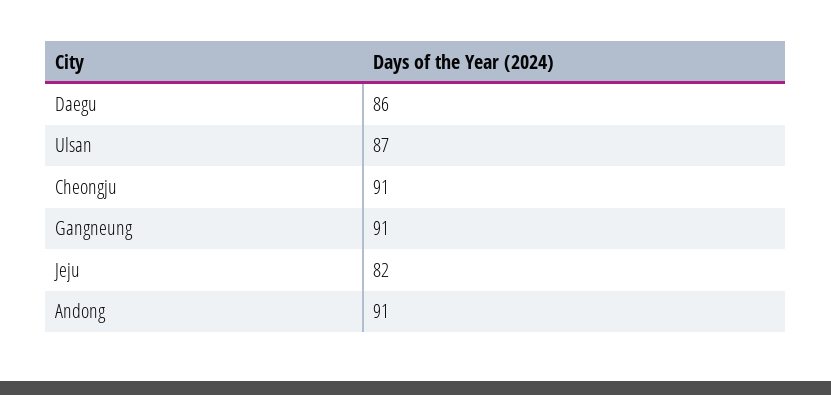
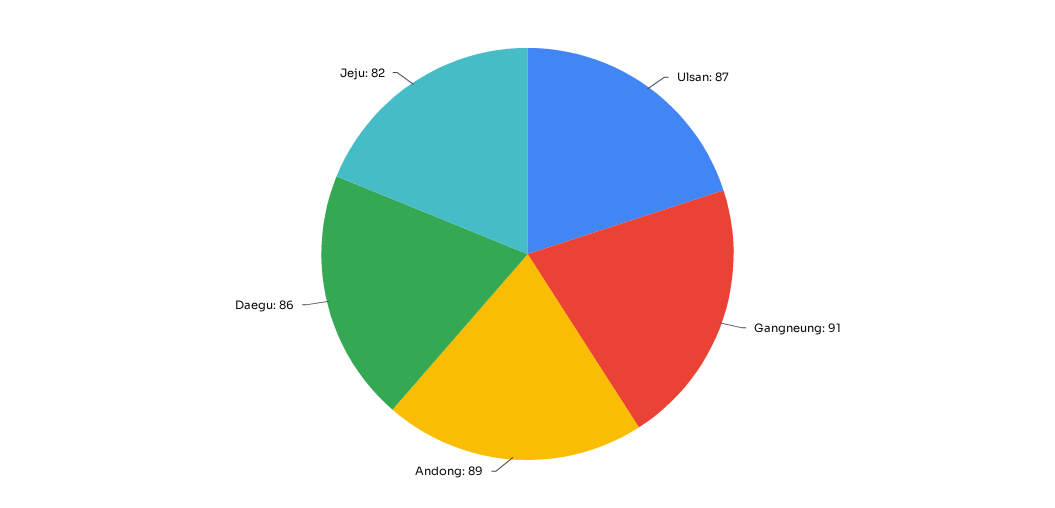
Cheongju: 91 -> none
Andong: 91 -> 89

